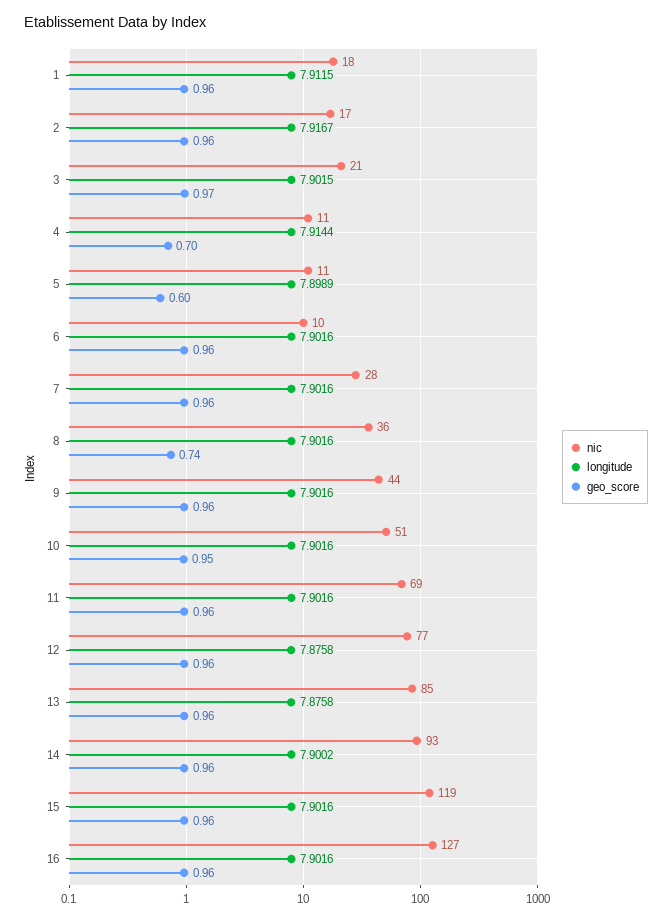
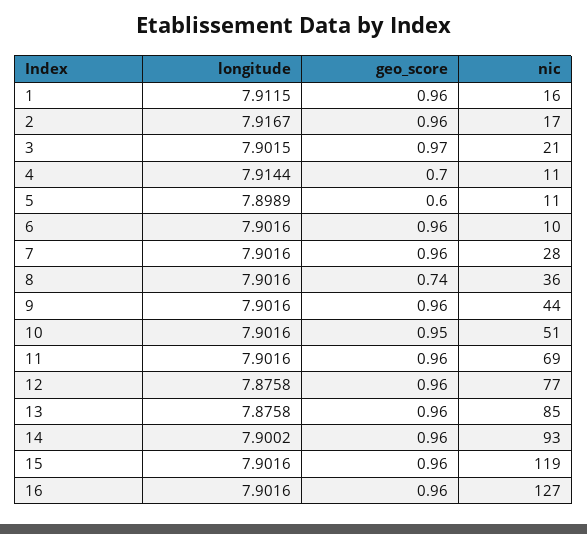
nic, 1: 18 -> 16

